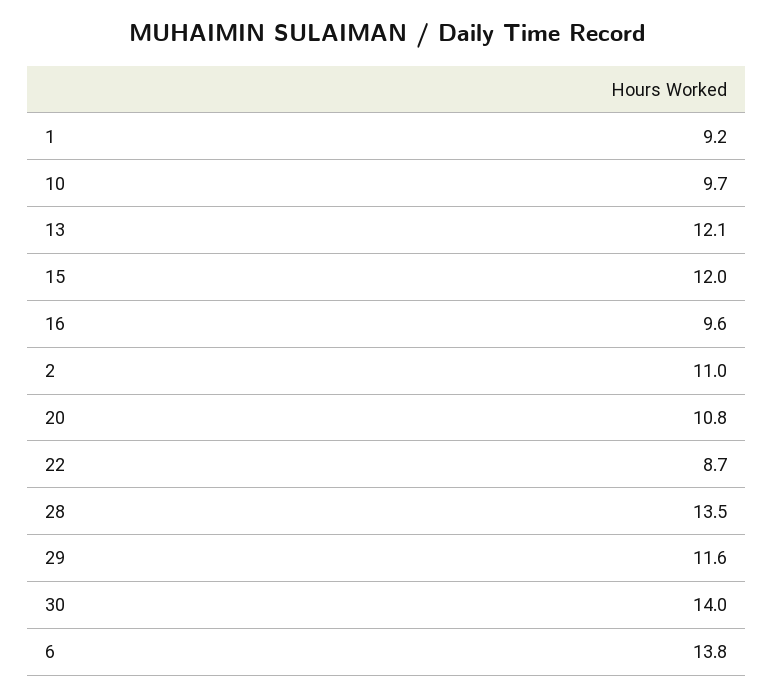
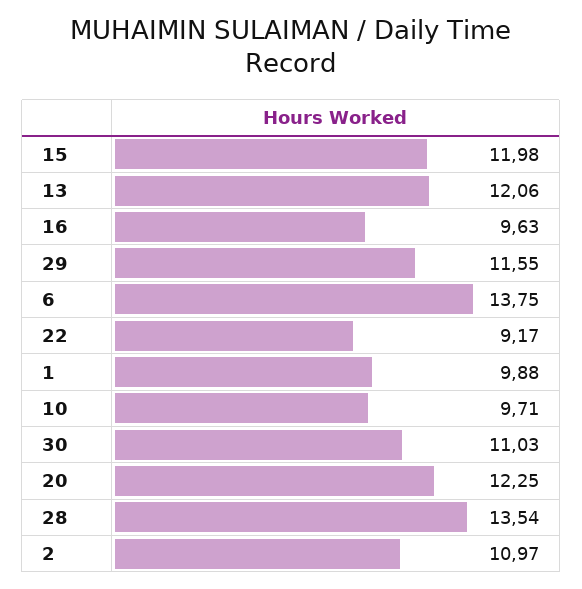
1: 9.2 -> 9.88
20: 10.8 -> 12.25
22: 8.7 -> 9.17
30: 14 -> 11.03

